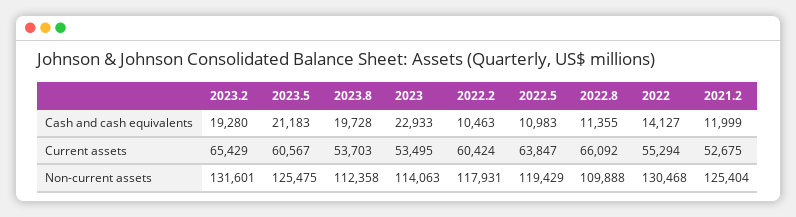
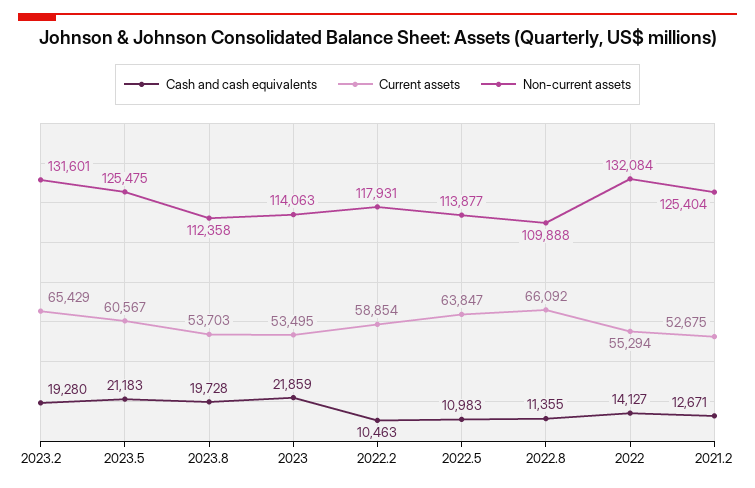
Cash and cash equivalents, 2023: 22933 -> 21859
Cash and cash equivalents, 2021.2: 11999 -> 12671
Current assets, 2022.2: 60424 -> 58854
Non-current assets, 2022.5: 119429 -> 113877
Non-current assets, 2022: 130468 -> 132084

